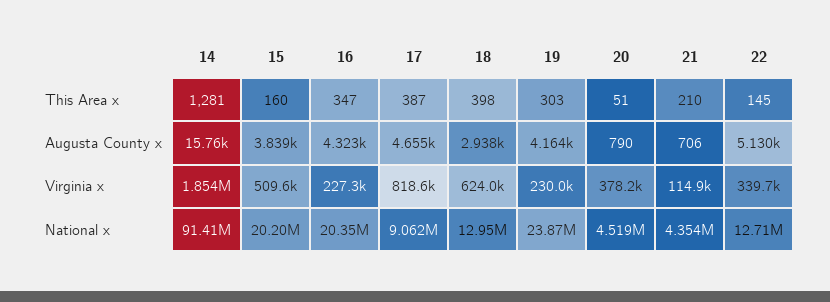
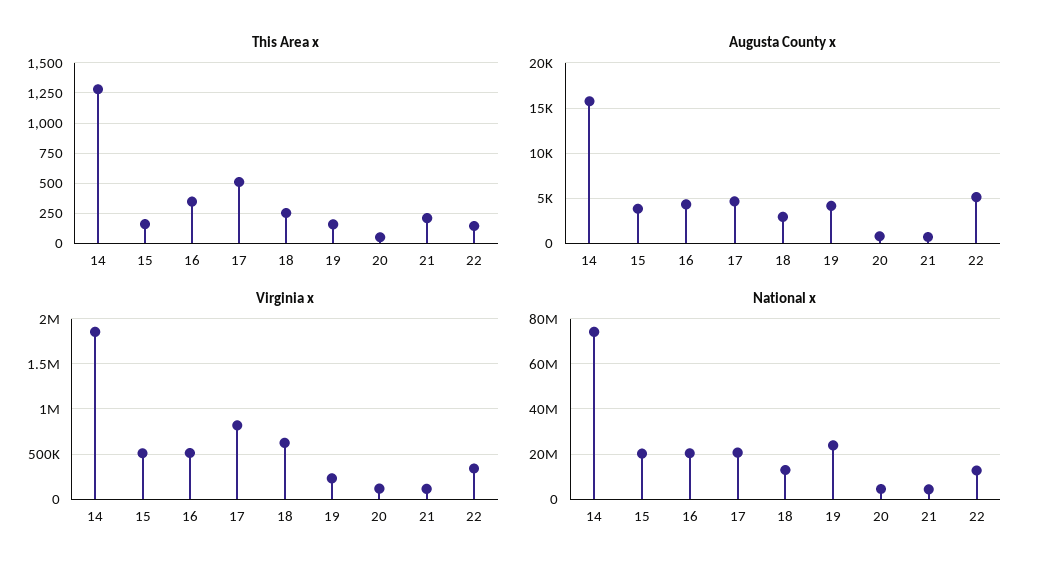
This Area x, 17: 387 -> 500
This Area x, 18: 398 -> 250
This Area x, 19: 303 -> 150
Virginia x, 16: 227300 -> 500000
Virginia x, 20: 378200 -> 100000
National x, 14: 91410000 -> 75000000
National x, 17: 9062000 -> 20000000

